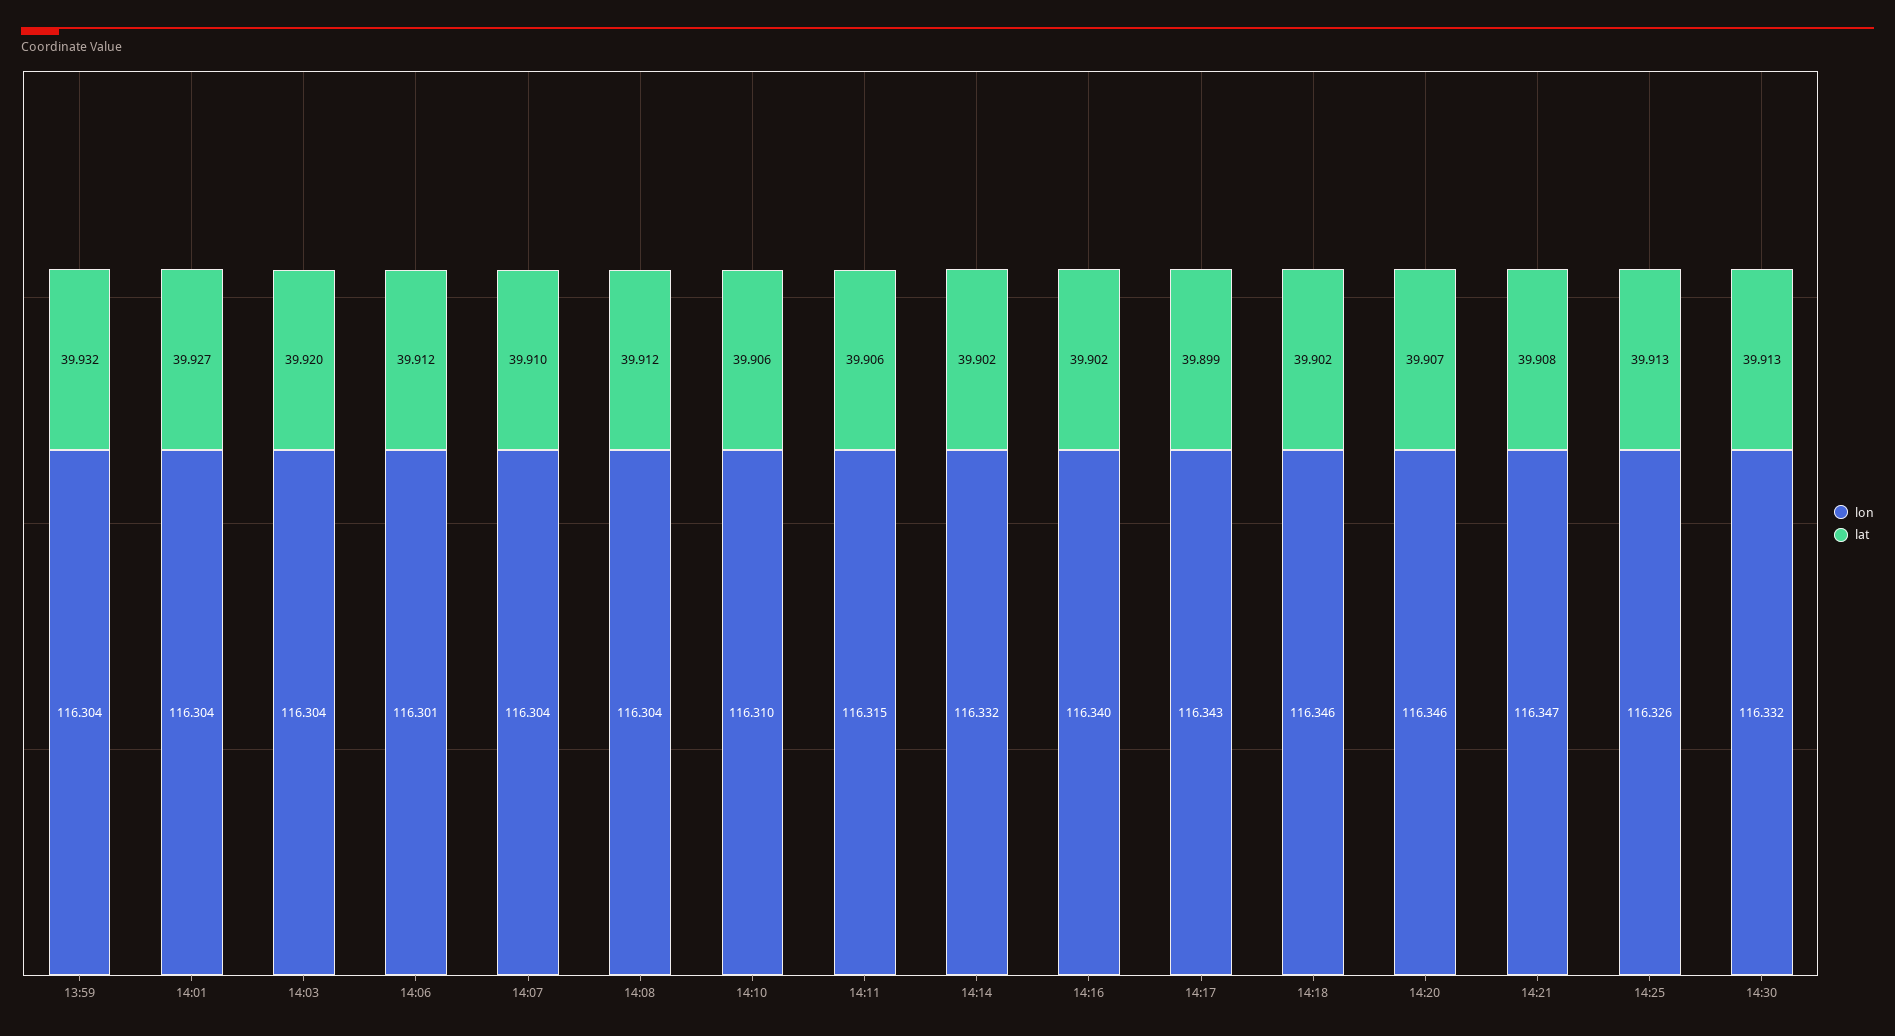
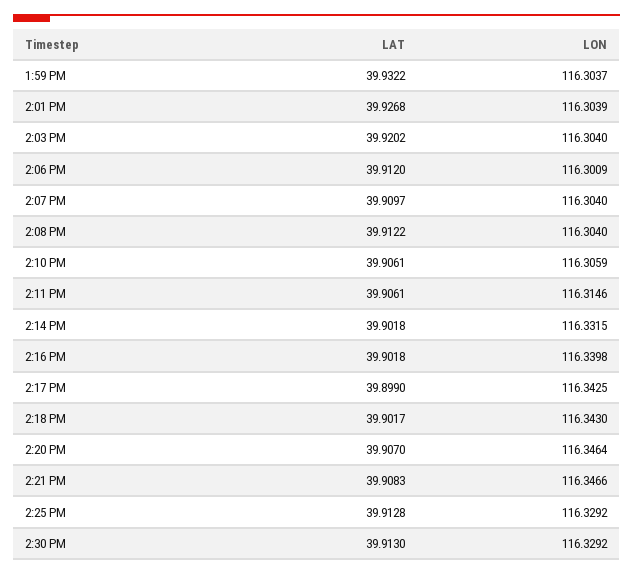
lon, 14:10: 116.31 -> 116.3059
lon, 14:18: 116.346 -> 116.343
lon, 14:25: 116.326 -> 116.3292
lon, 14:30: 116.332 -> 116.3292

